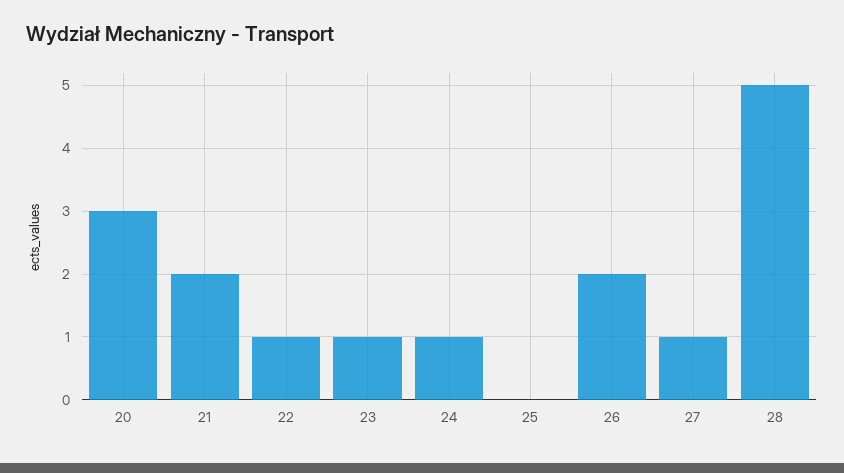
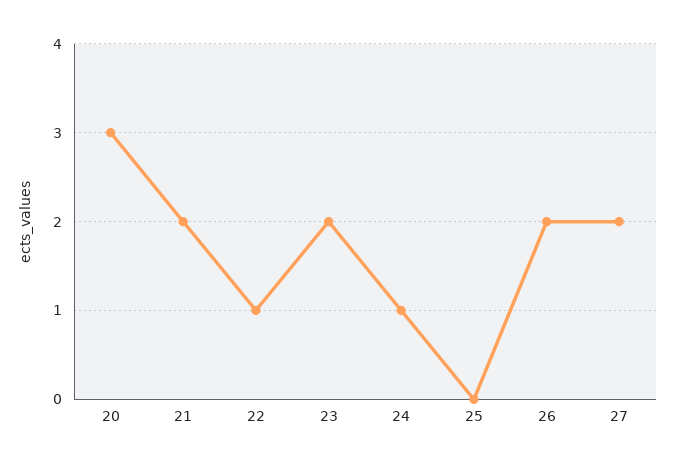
23: 1 -> 2
27: 1 -> 2
28: 5 -> none

